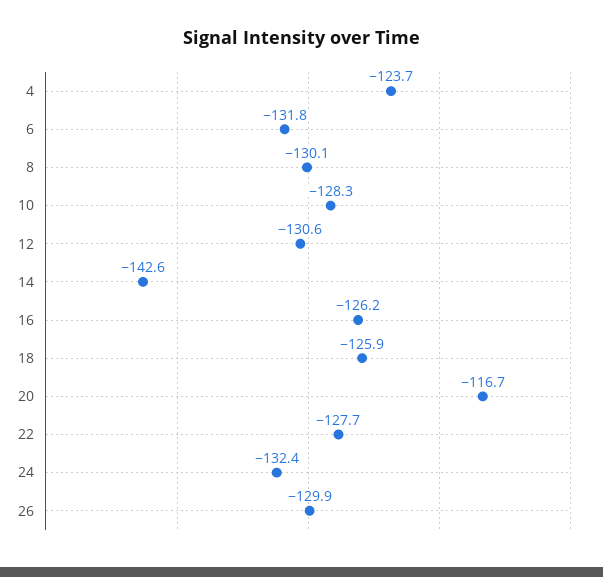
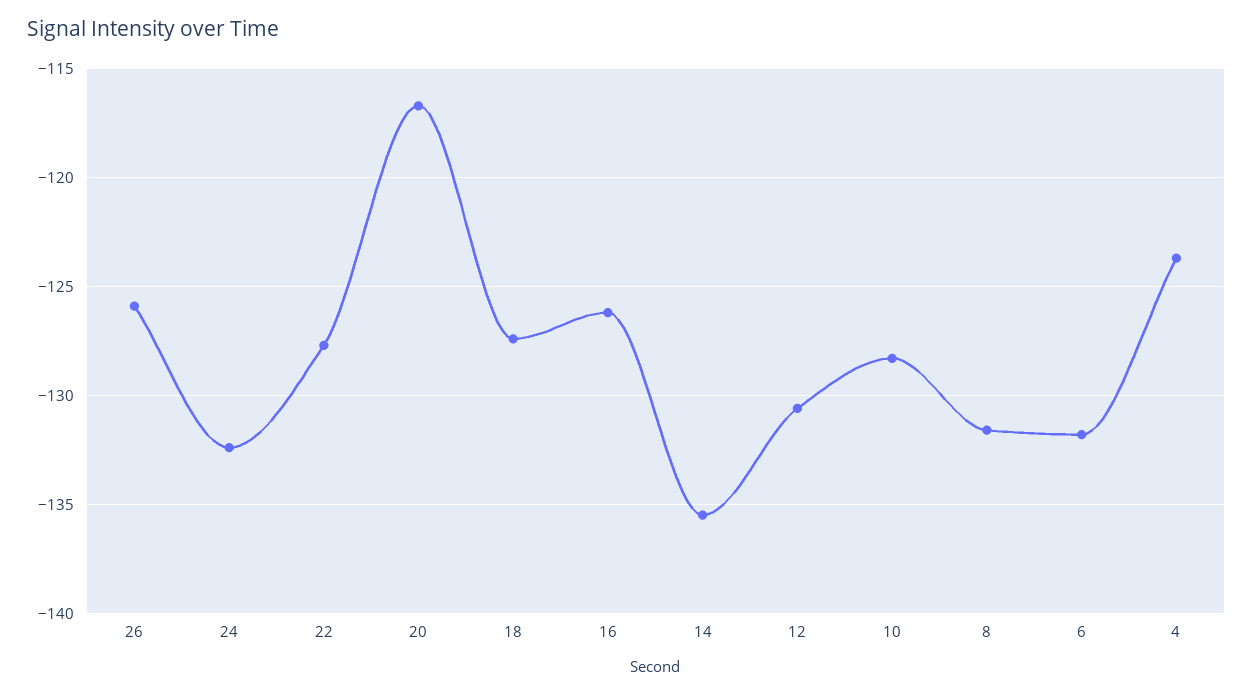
8: -130.1 -> -131.5
14: -142.6 -> -135.5
18: -125.9 -> -127.5
26: -129.9 -> -126

